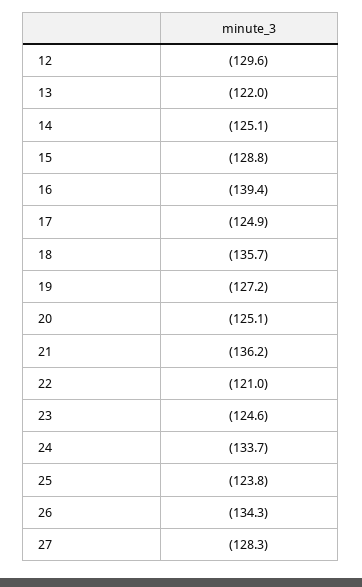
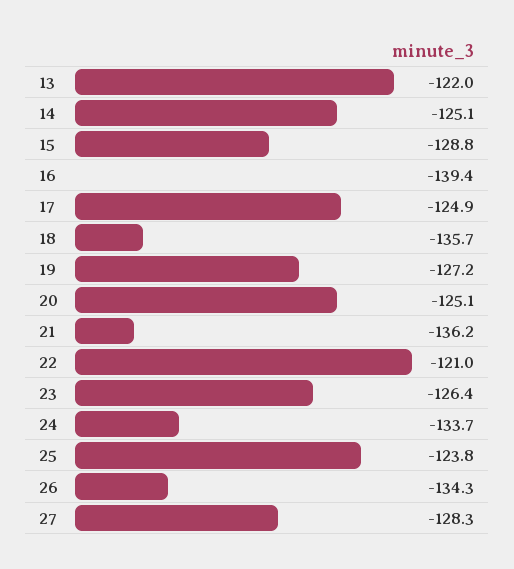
12: -129.6 -> none
23: -124.6 -> -126.4

